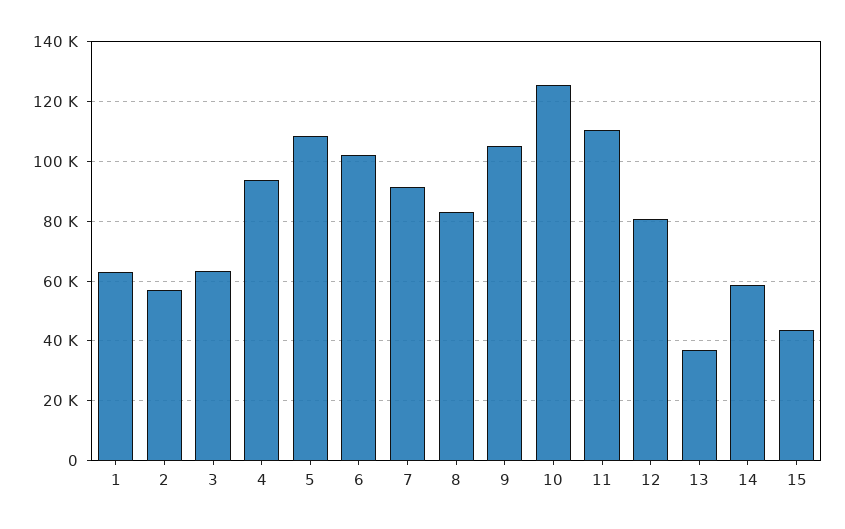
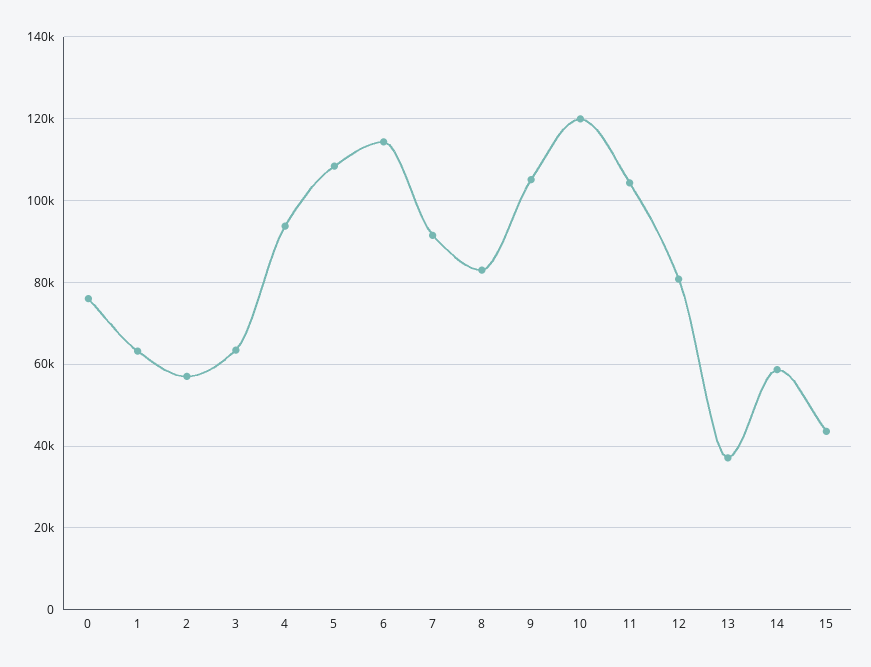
6: 102500 -> 114000
10: 125000 -> 120000
11: 110000 -> 104000
0: none -> 76000

